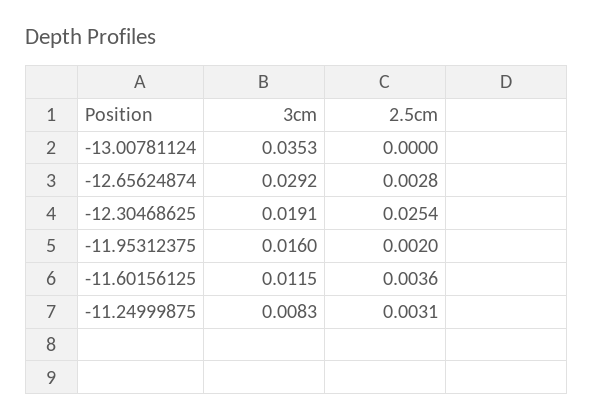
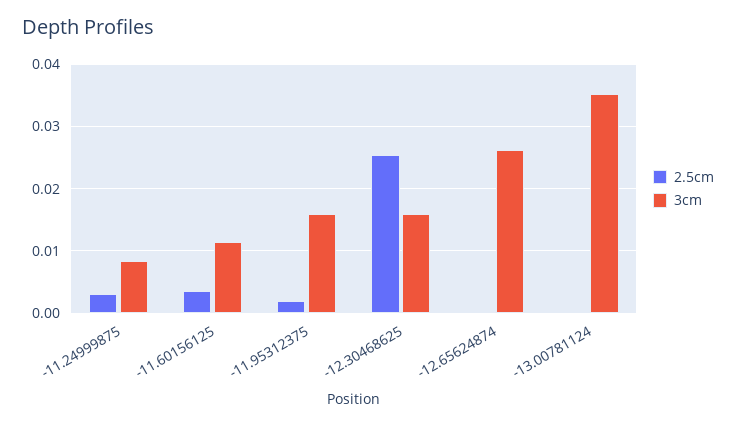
3cm, -12.65624874: 0.0292 -> 0.026
2.5cm, -12.65624874: 0.0028 -> 0
3cm, -12.30468625: 0.0191 -> 0.016

